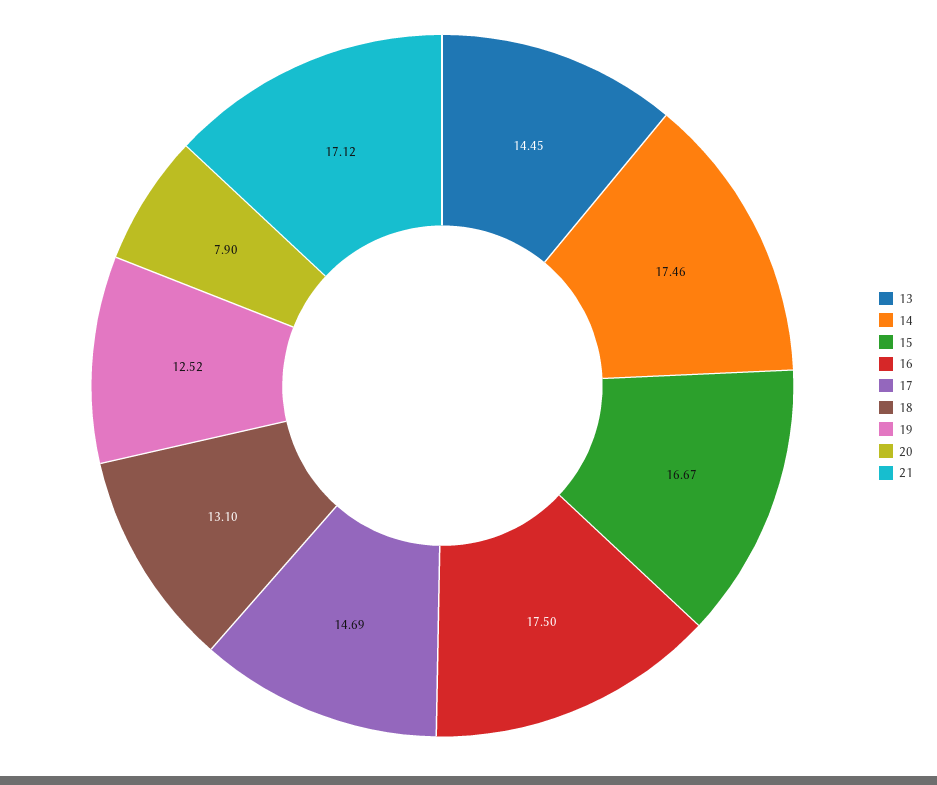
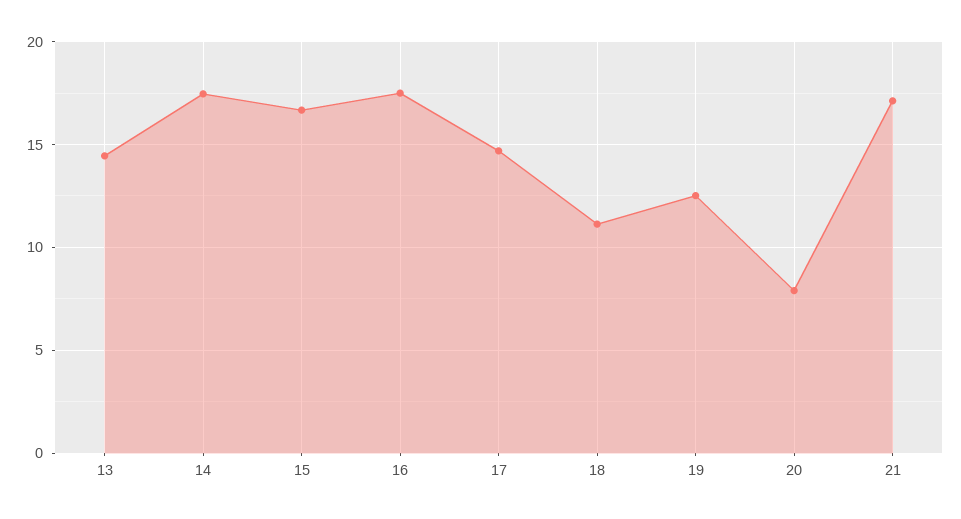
18: 13.1 -> 11

